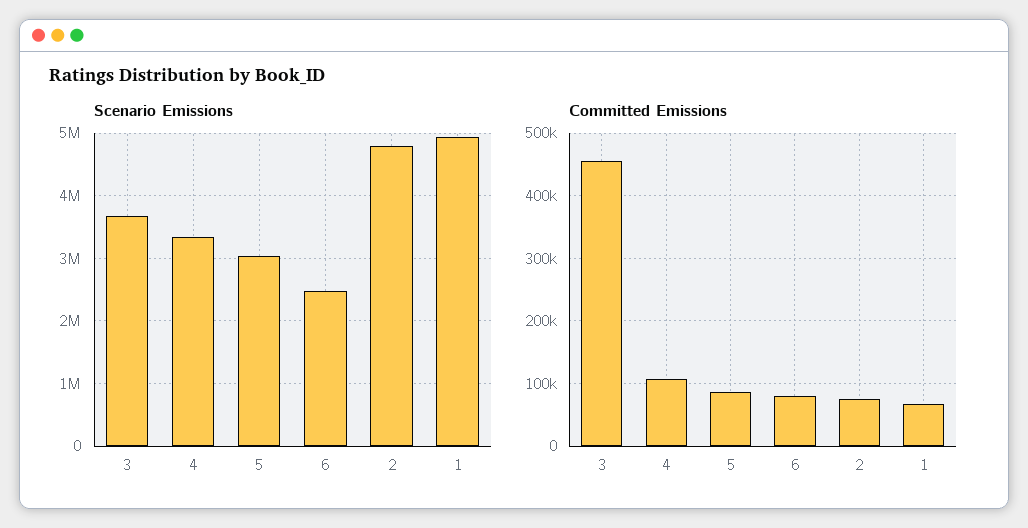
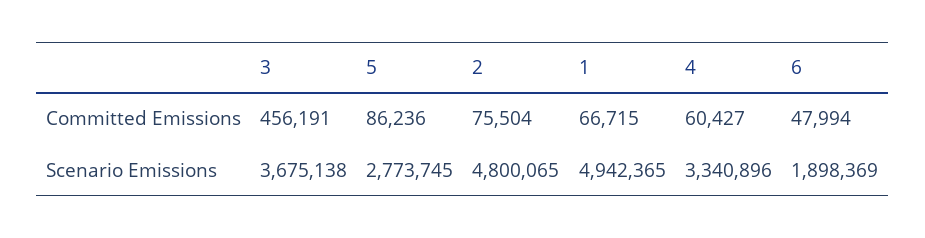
Scenario Emissions, 5: 3000000 -> 2773745
Scenario Emissions, 6: 2500000 -> 1898369
Committed Emissions, 4: 110000 -> 60427
Committed Emissions, 6: 80000 -> 47994

